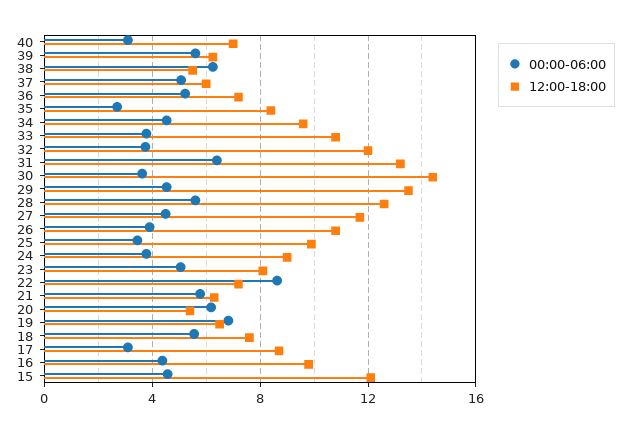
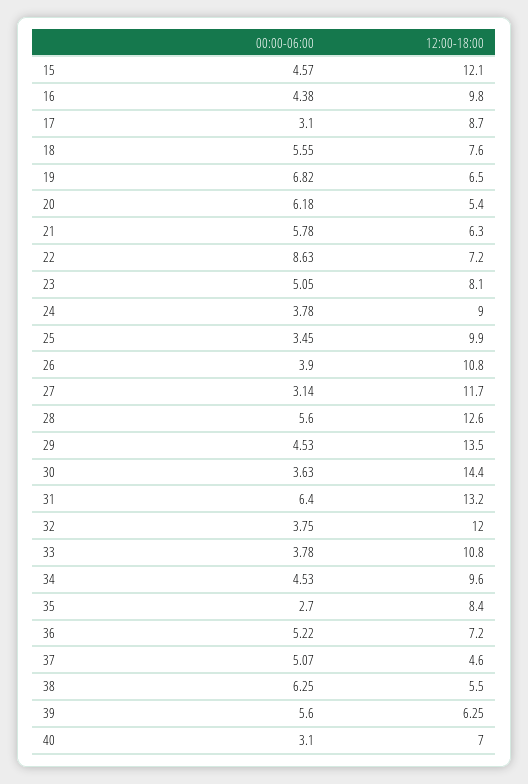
12:00-18:00, 37: 6 -> 4.6
00:00-06:00, 27: 4.5 -> 3.14

